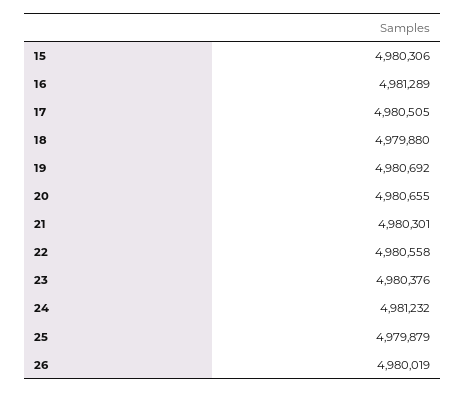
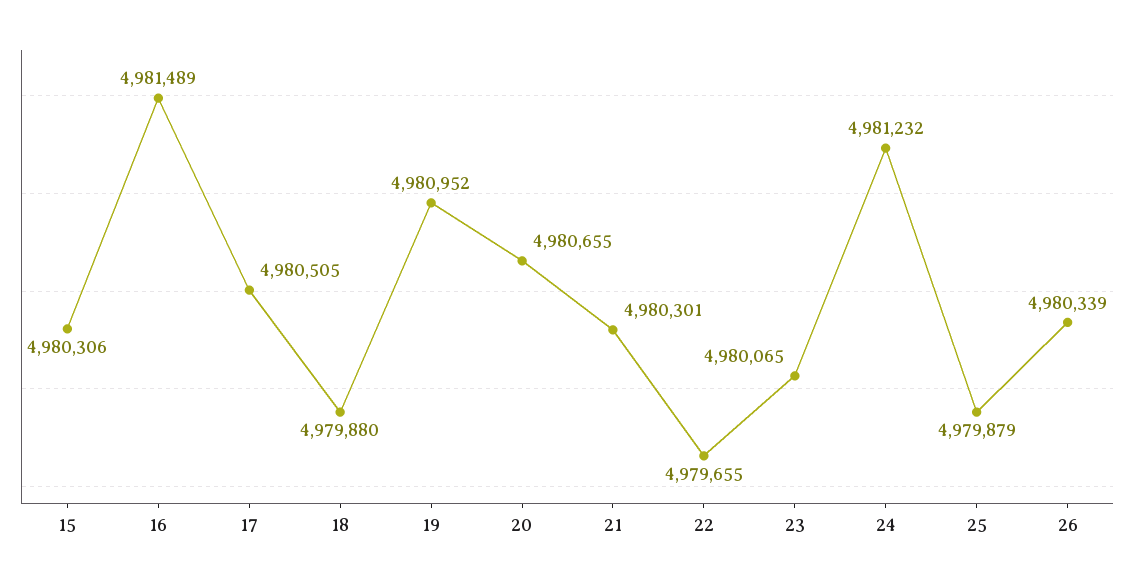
16: 4981289 -> 4981489
19: 4980692 -> 4980952
22: 4980558 -> 4979655
23: 4980376 -> 4980065
26: 4980019 -> 4980339

